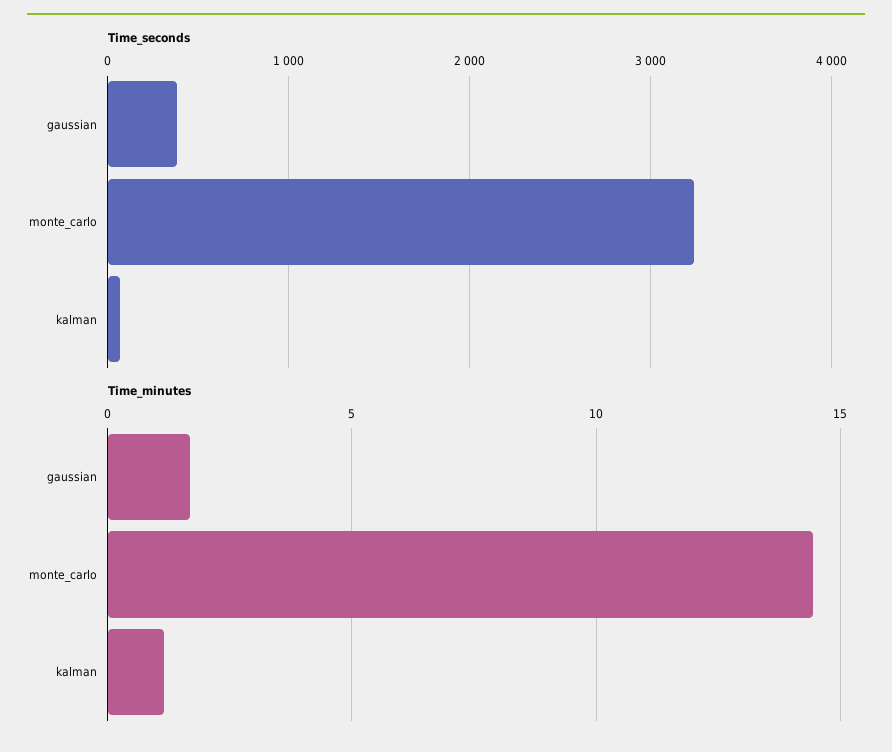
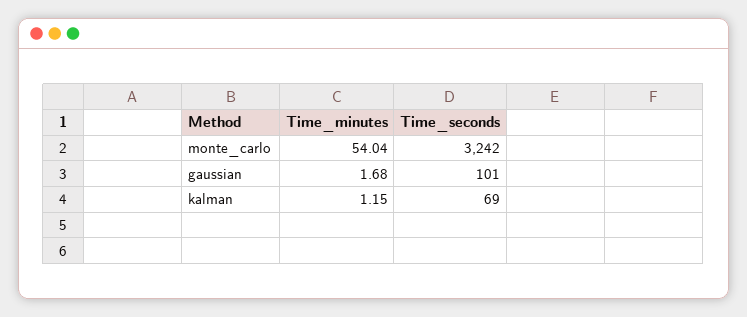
Time_seconds, gaussian: 400 -> 101
Time_minutes, monte_carlo: 14.5 -> 54.04

